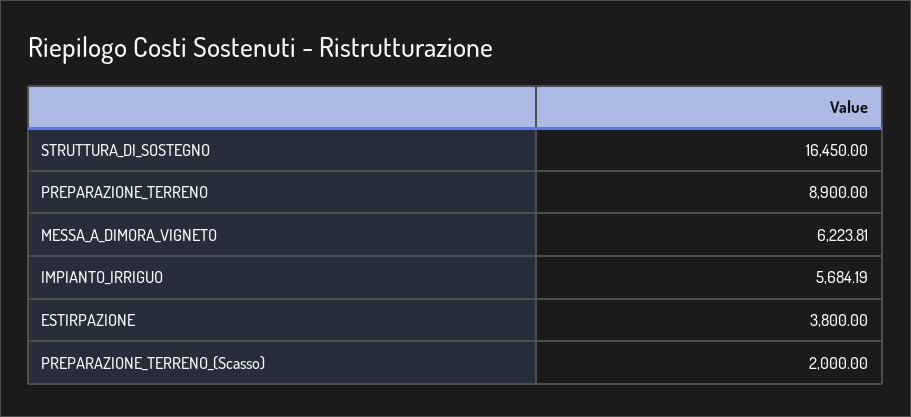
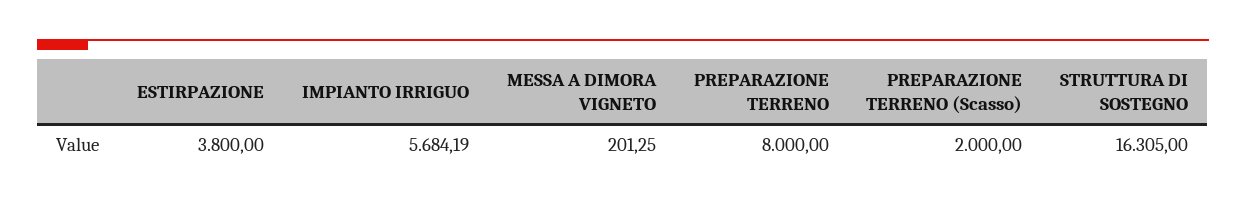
STRUTTURA_DI_SOSTEGNO: 16450 -> 16305
PREPARAZIONE_TERRENO: 8900 -> 8000
MESSA_A_DIMORA_VIGNETO: 6223.81 -> 201.25

